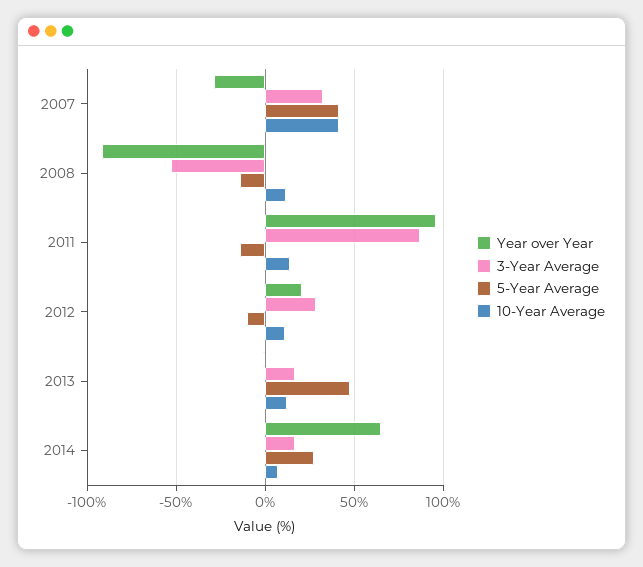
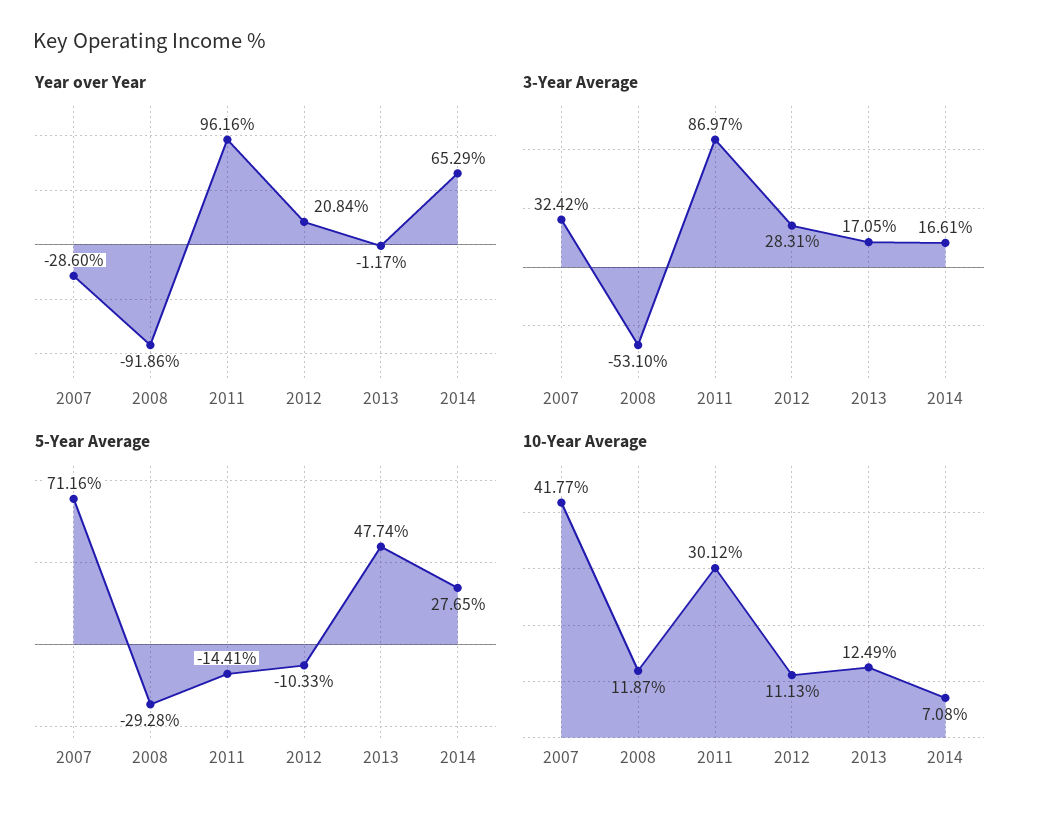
5-Year Average, 2007: 40 -> 71.16
5-Year Average, 2008: -15 -> -29.28
10-Year Average, 2011: 15 -> 30.12

